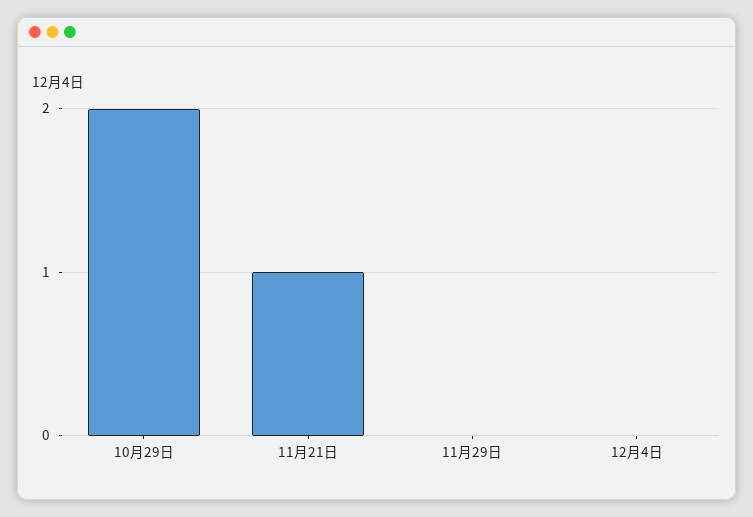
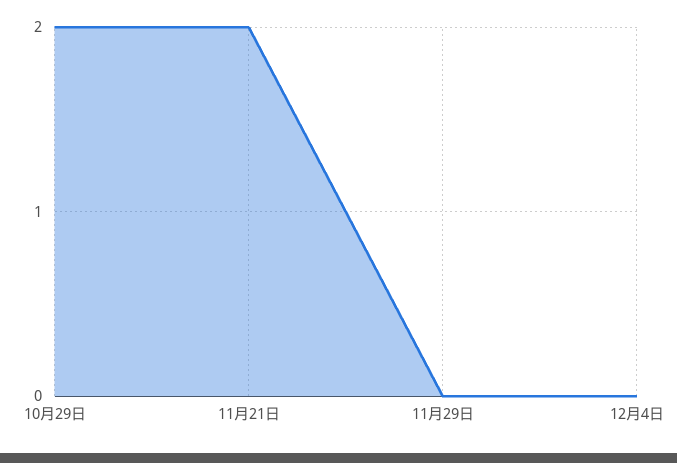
11月21日: 1 -> 2

